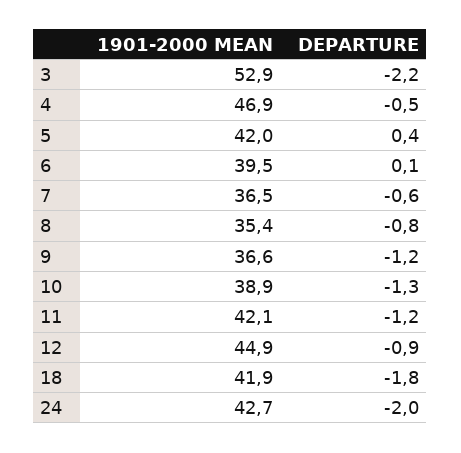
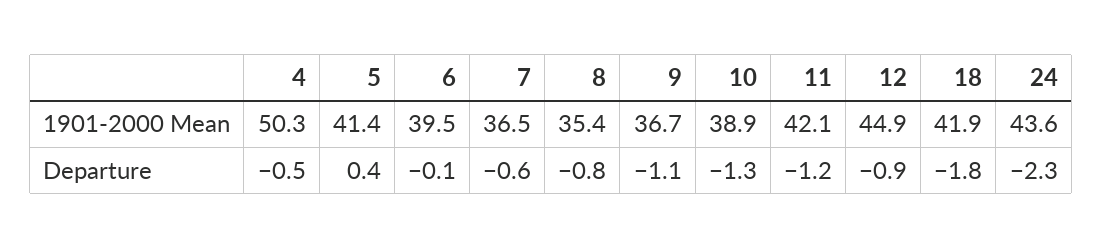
1901-2000 MEAN, 3: 52.9 -> none
DEPARTURE, 3: -2.2 -> none
1901-2000 MEAN, 4: 46.9 -> 50.3
1901-2000 MEAN, 5: 42 -> 41.4
DEPARTURE, 6: 0.1 -> -0.1
1901-2000 MEAN, 9: 36.6 -> 36.7
DEPARTURE, 9: -1.2 -> -1.1
1901-2000 MEAN, 24: 42.7 -> 43.6
DEPARTURE, 24: -2 -> -2.3

